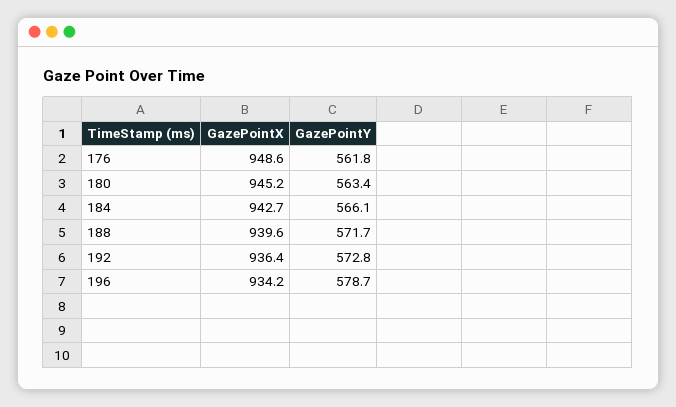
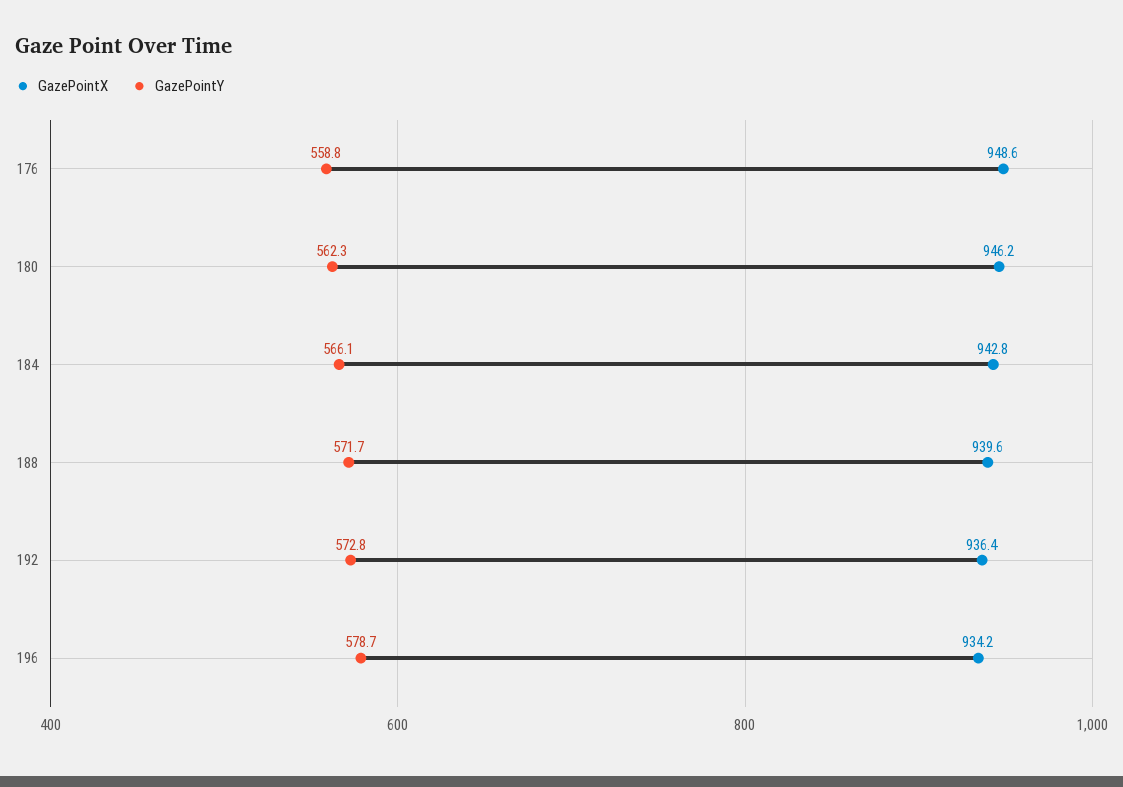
GazePointY, 176: 561.8 -> 558.8
GazePointX, 180: 945.2 -> 946.2
GazePointY, 180: 563.4 -> 562.3
GazePointX, 184: 942.7 -> 942.8

